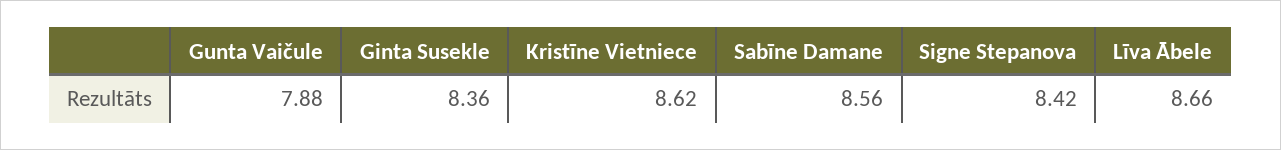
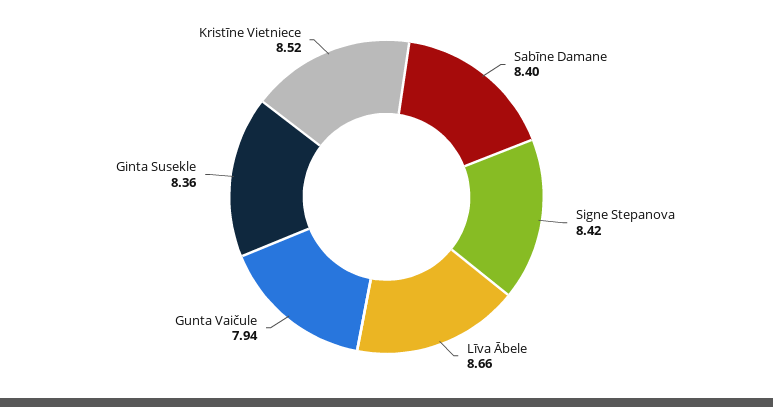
Gunta Vaičule: 7.88 -> 7.94
Kristīne Vietniece: 8.62 -> 8.52
Sabīne Damane: 8.56 -> 8.4

